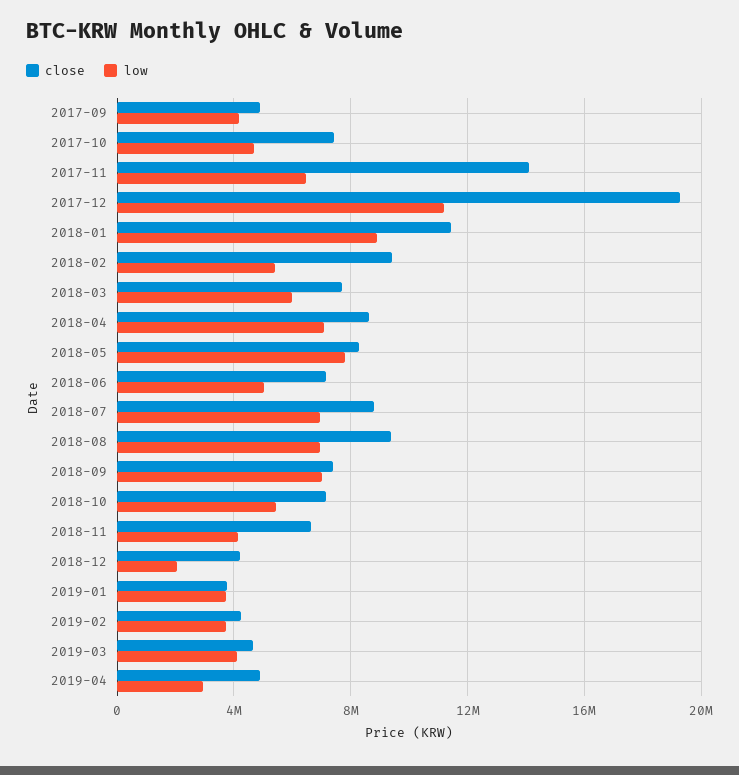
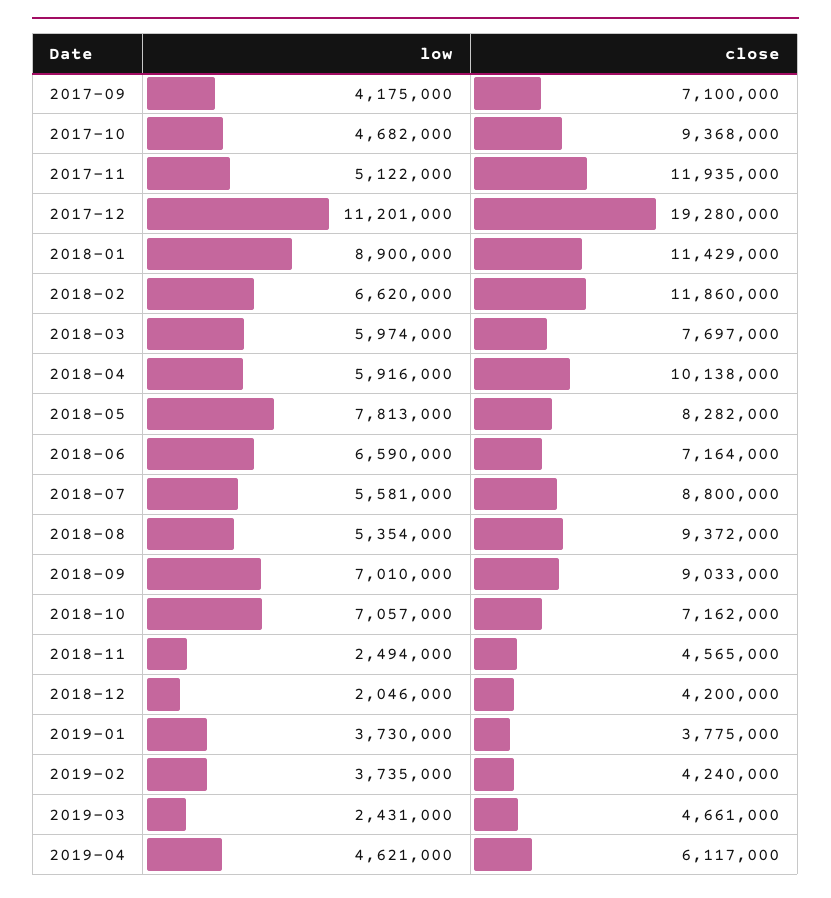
close, 2017-09: 5000000 -> 7100000
close, 2017-10: 7500000 -> 9368000
close, 2017-11: 14000000 -> 11935000
low, 2017-11: 6500000 -> 5122000
close, 2018-02: 9500000 -> 11860000
low, 2018-02: 5500000 -> 6620000
close, 2018-04: 8500000 -> 10138000
low, 2018-04: 7000000 -> 5916000
low, 2018-06: 5000000 -> 6590000
low, 2018-07: 7000000 -> 5581000
low, 2018-08: 7000000 -> 5354000
close, 2018-09: 7500000 -> 9033000
low, 2018-10: 5500000 -> 7057000
close, 2018-11: 6500000 -> 4565000
low, 2018-11: 4000000 -> 2494000
low, 2019-03: 4000000 -> 2431000
close, 2019-04: 5000000 -> 6117000
low, 2019-04: 3000000 -> 4621000

